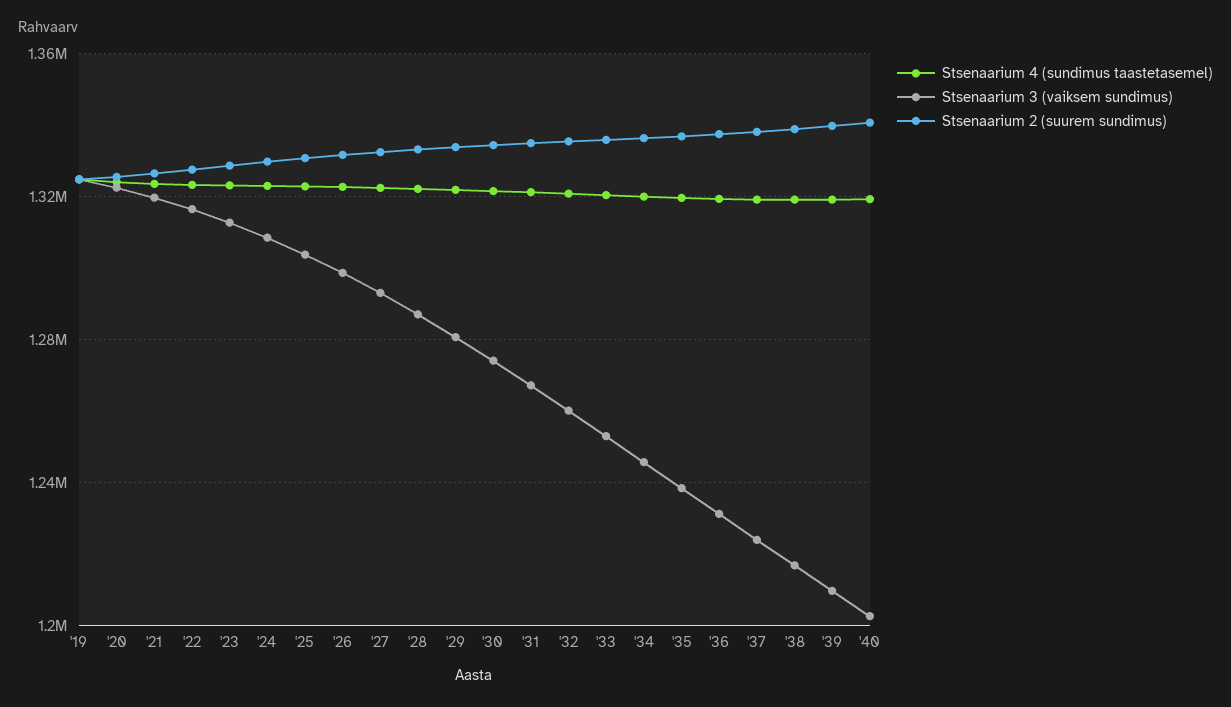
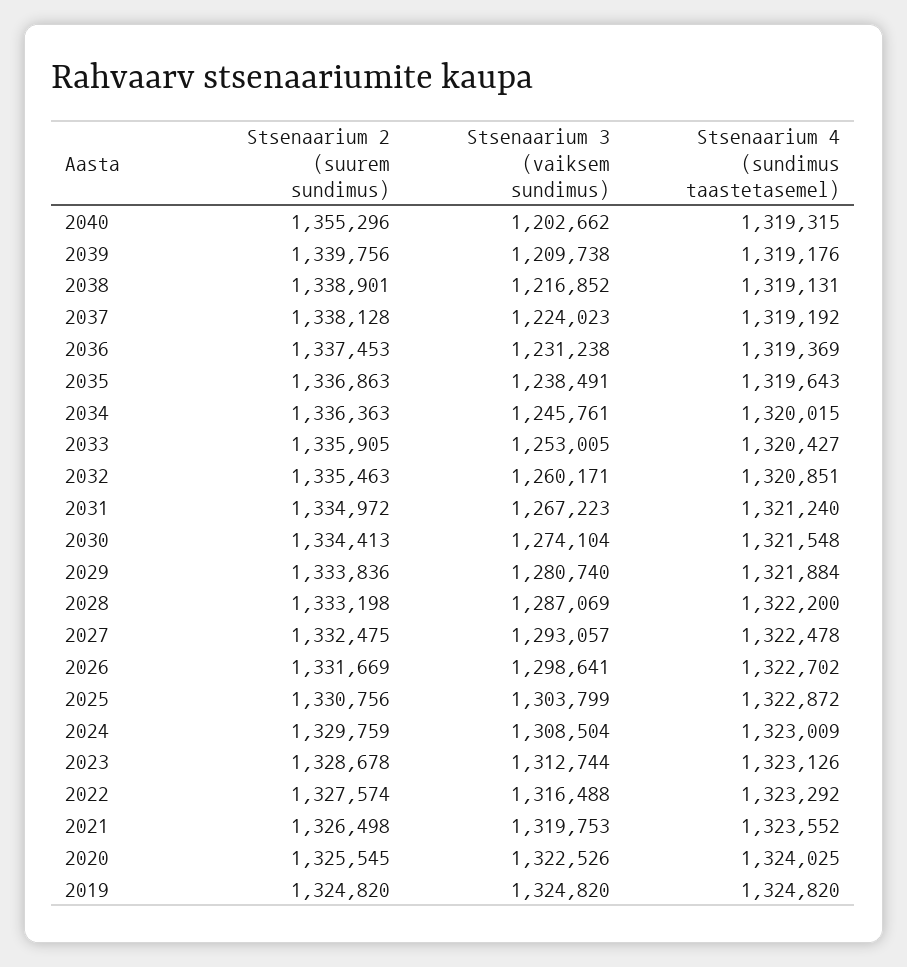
Stsenaarium 2 (suurem sundimus), '40: 1340000 -> 1355296

